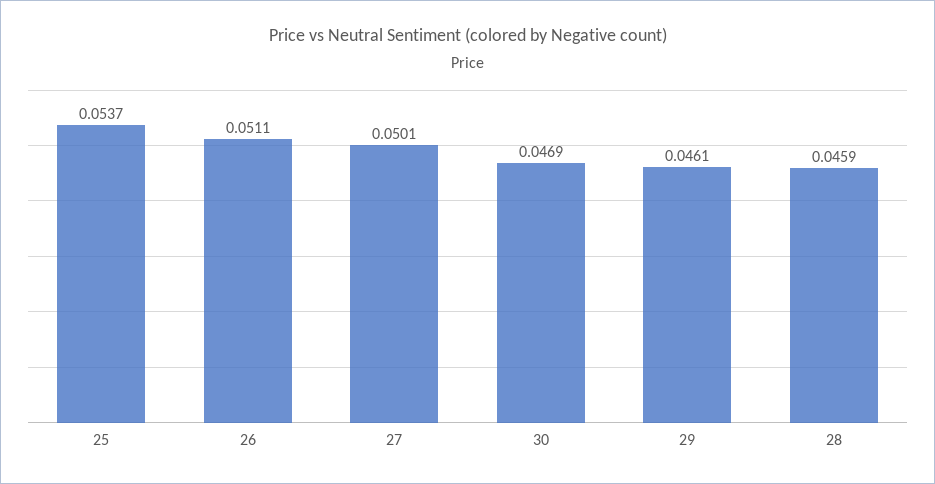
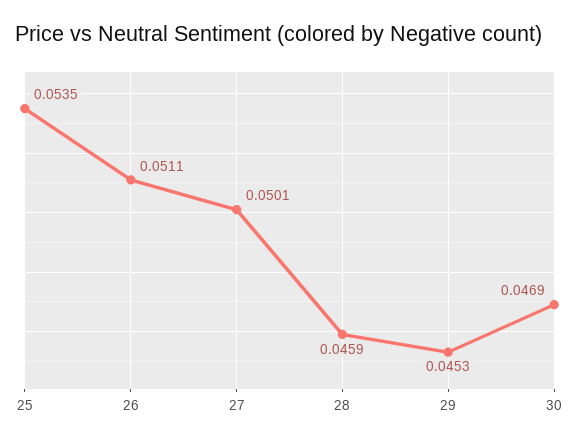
25: 0.0537 -> 0.0535
29: 0.0461 -> 0.0453

